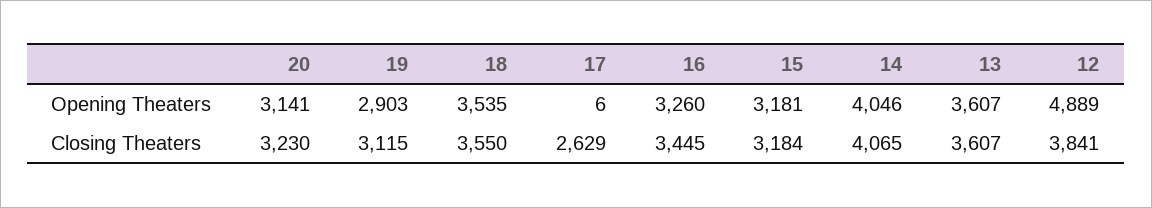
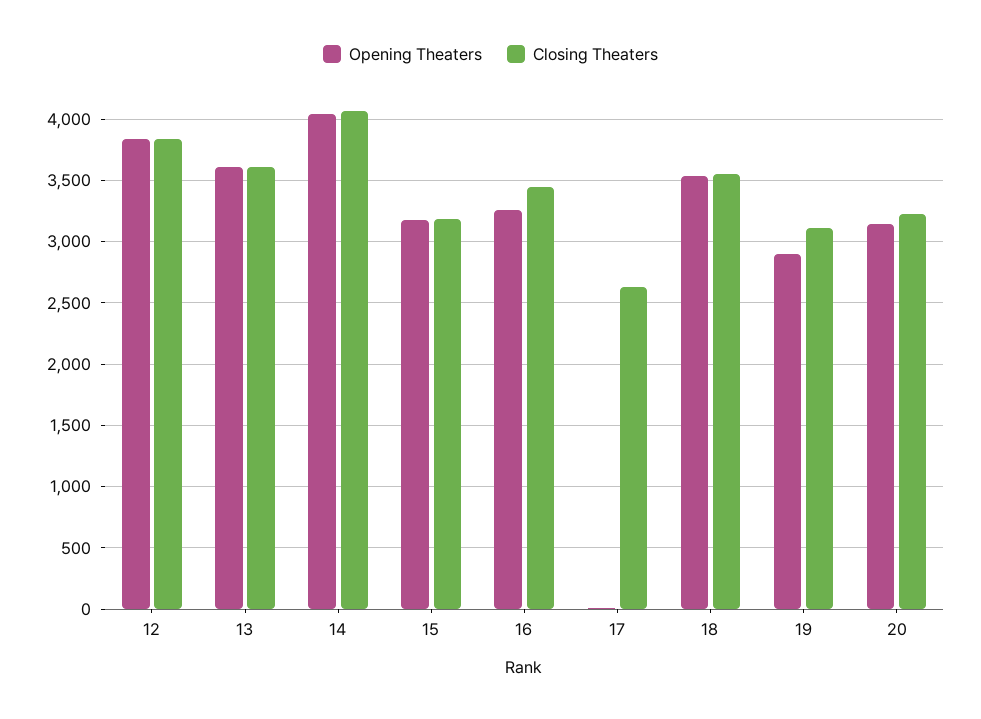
Opening Theaters, 12: 4889 -> 3850

